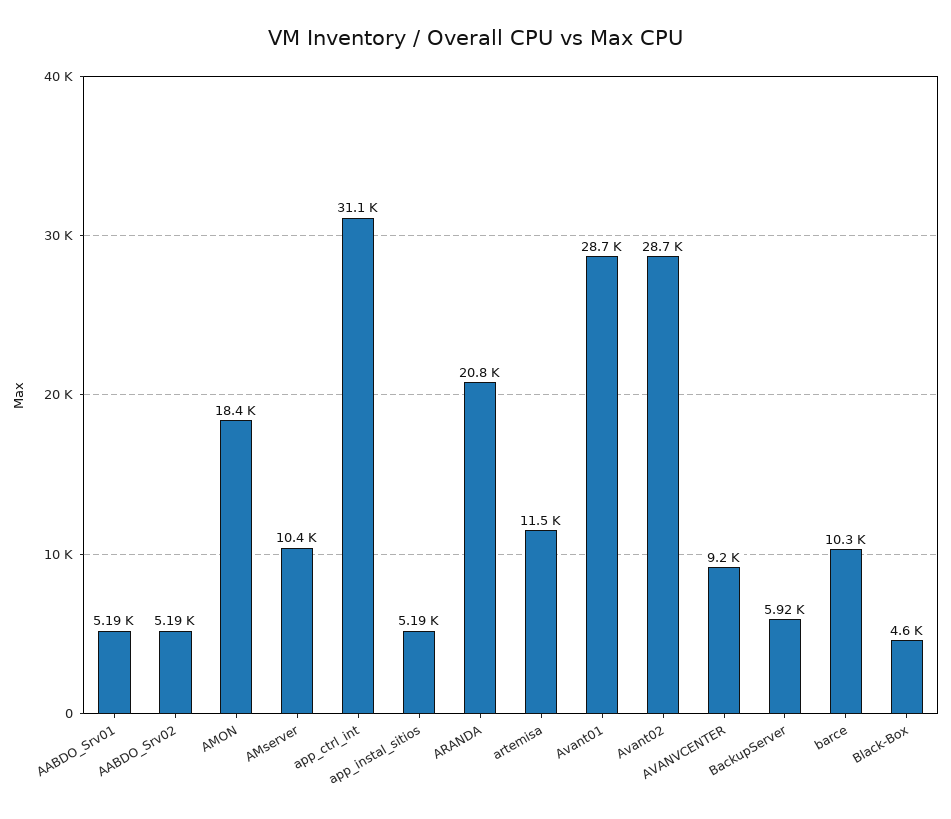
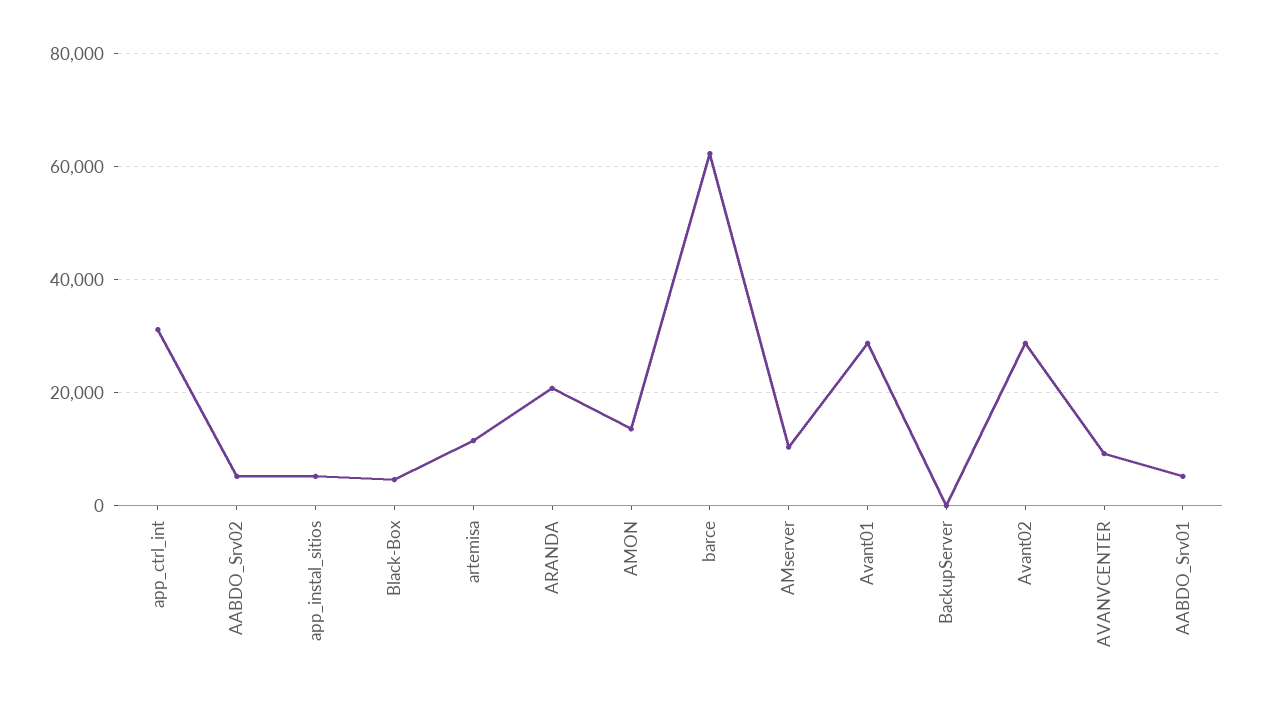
AMON: 18400 -> 14000
BackupServer: 5920 -> 0
barce: 10300 -> 62000

